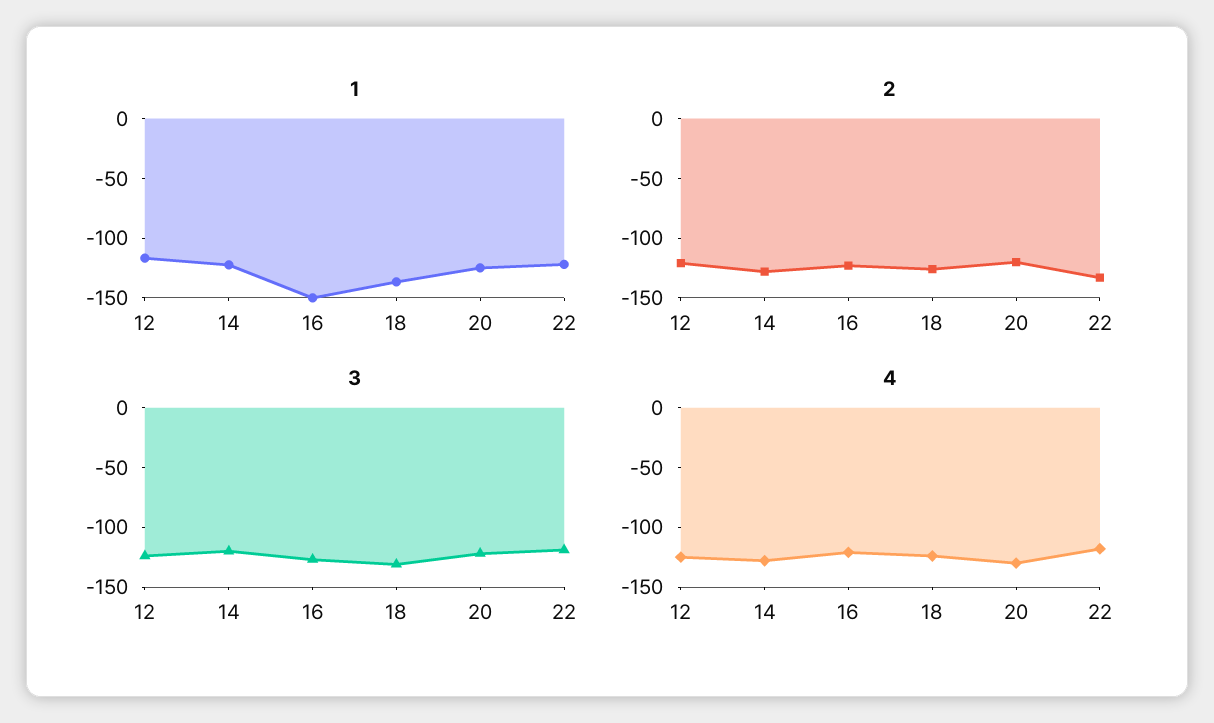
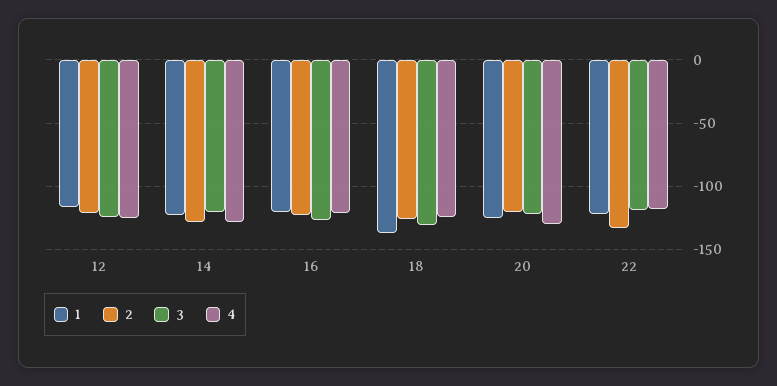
1, 16: -150 -> -120

